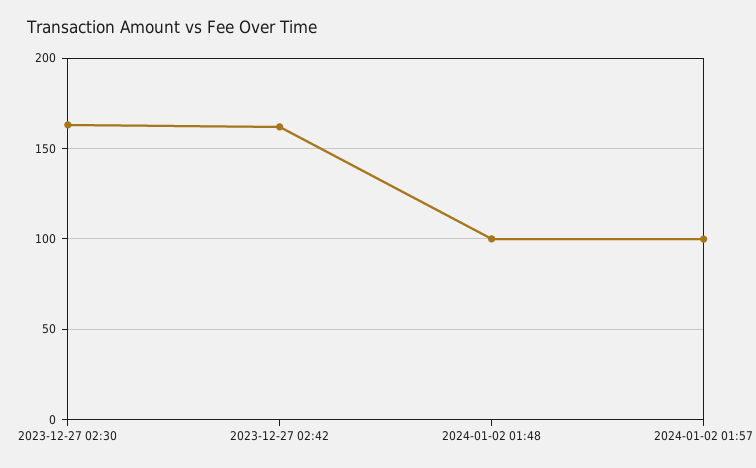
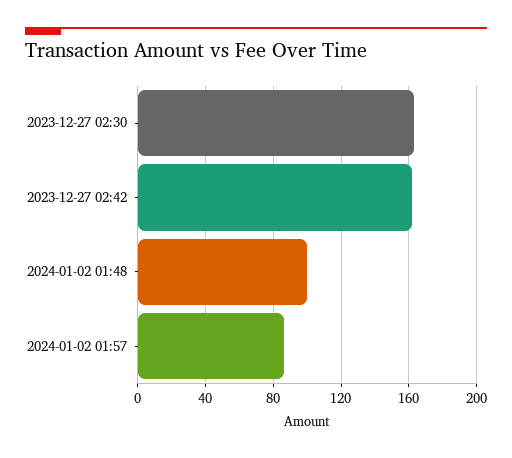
2024-01-02 01:57: 100 -> 85

